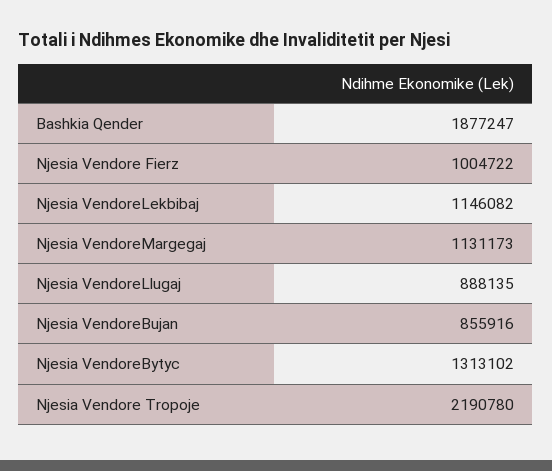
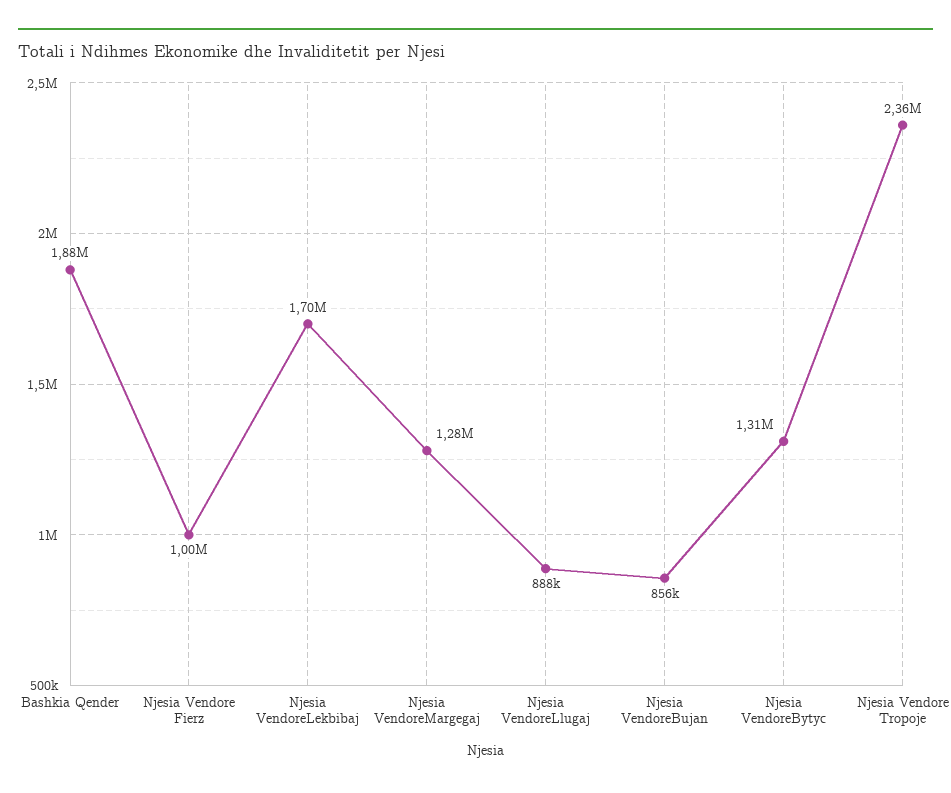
Njesia VendoreLekbibaj: 1146082 -> 1700000
Njesia VendoreMargegaj: 1131173 -> 1280000
Njesia Vendore Tropoje: 2190780 -> 2360000

